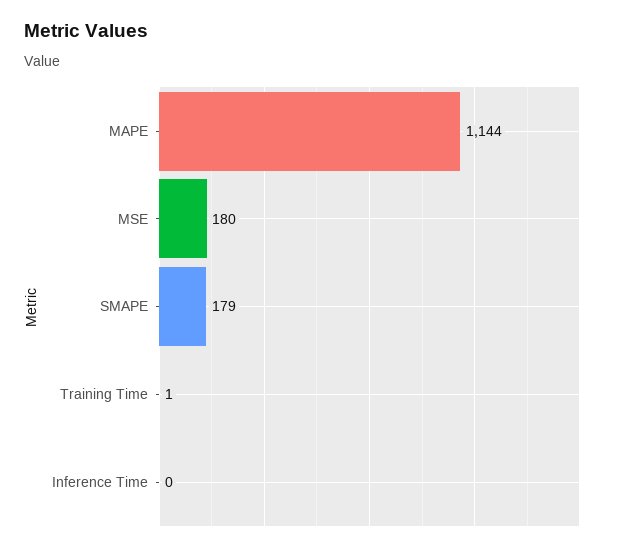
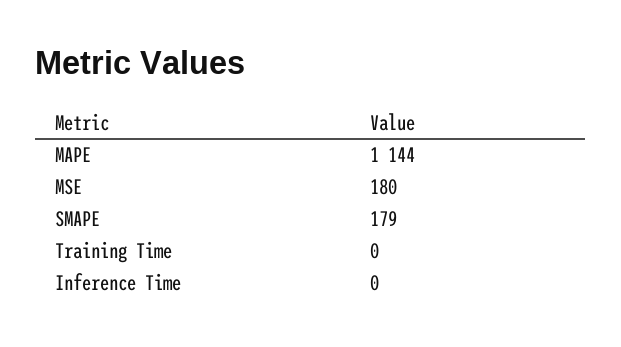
Training Time: 1 -> 0

